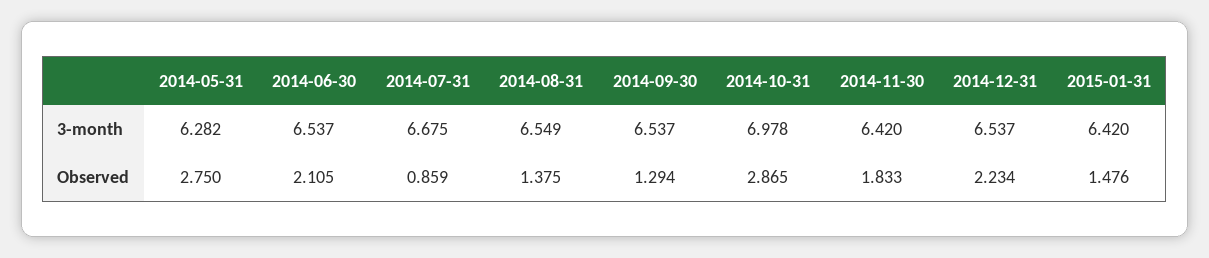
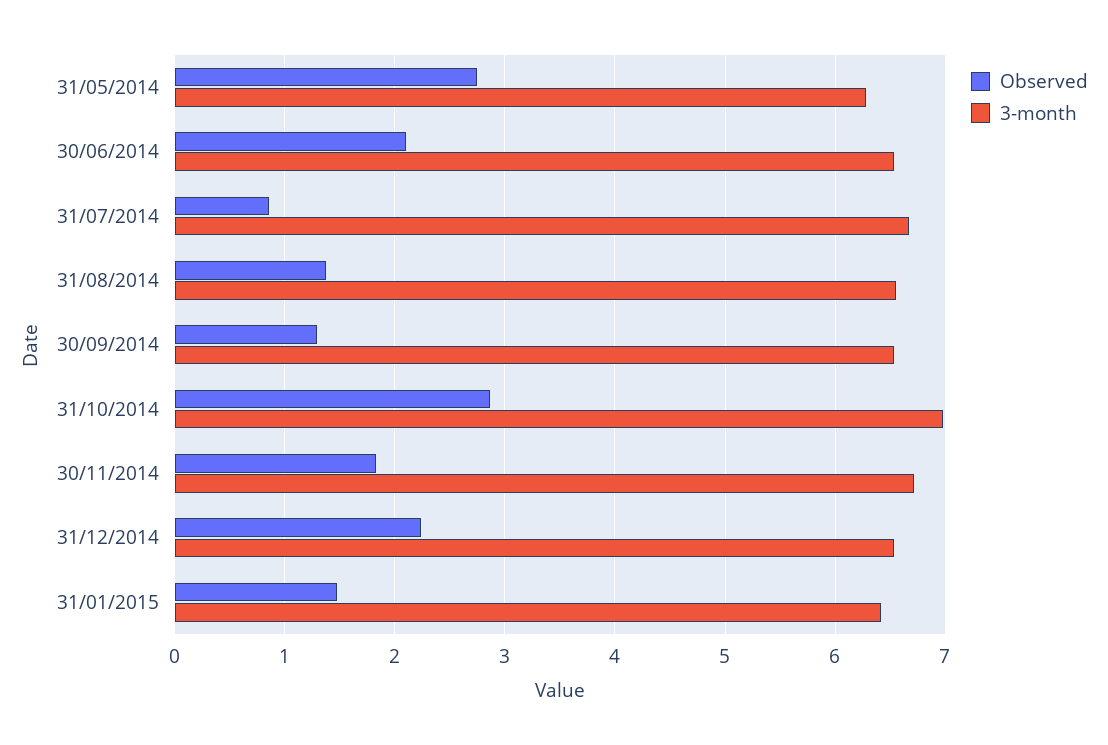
3-month, 2014-11-30: 6.42 -> 6.7

